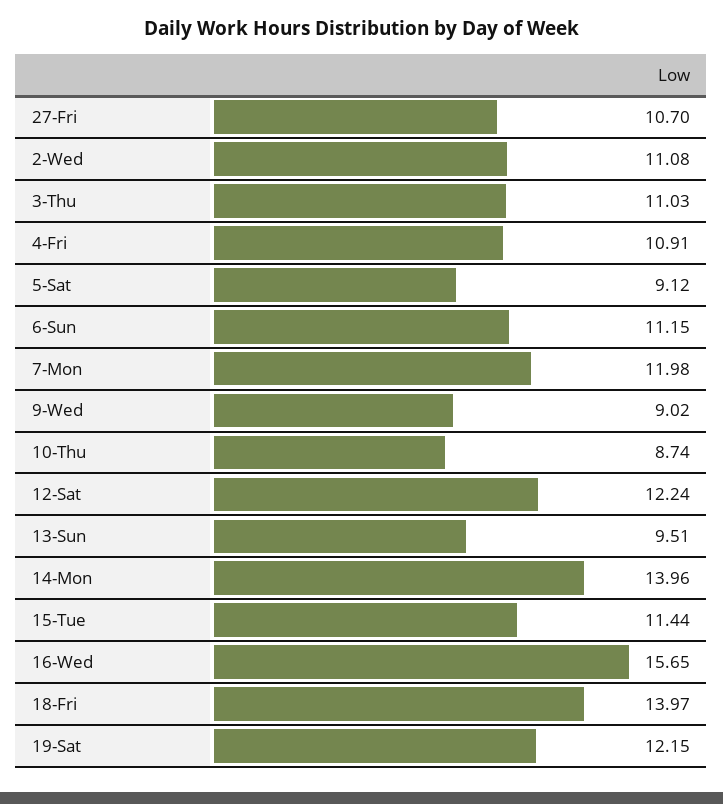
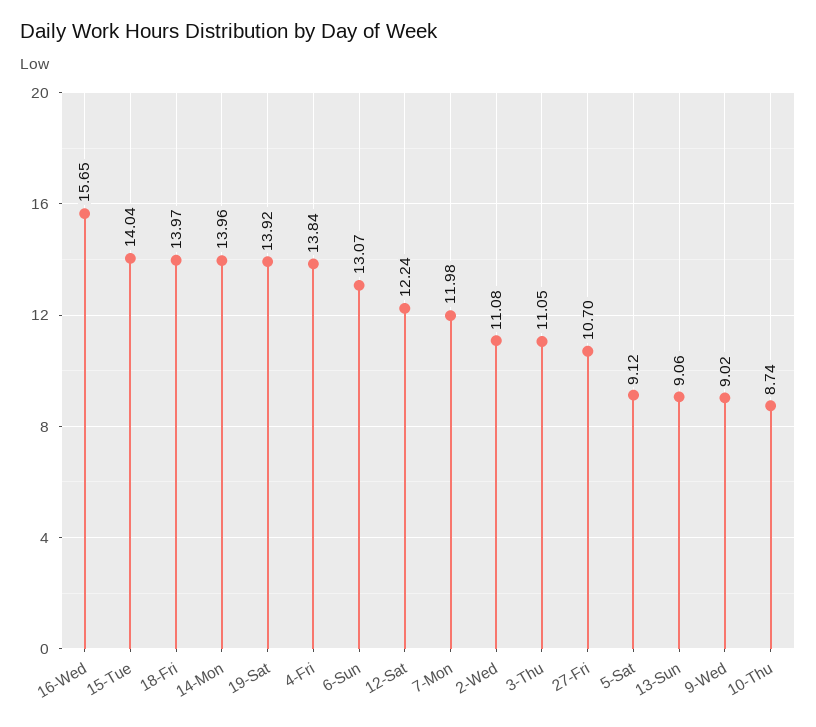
3-Thu: 11.03 -> 11.05
4-Fri: 10.91 -> 13.84
6-Sun: 11.15 -> 13.07
13-Sun: 9.51 -> 9.06
15-Tue: 11.44 -> 14.04
19-Sat: 12.15 -> 13.92

